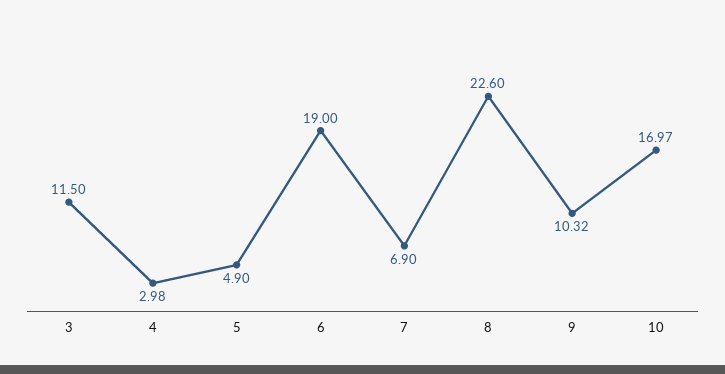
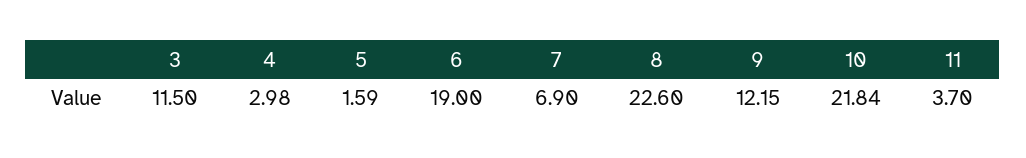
5: 4.9 -> 1.59
9: 10.32 -> 12.15
10: 16.97 -> 21.84
11: none -> 3.7

